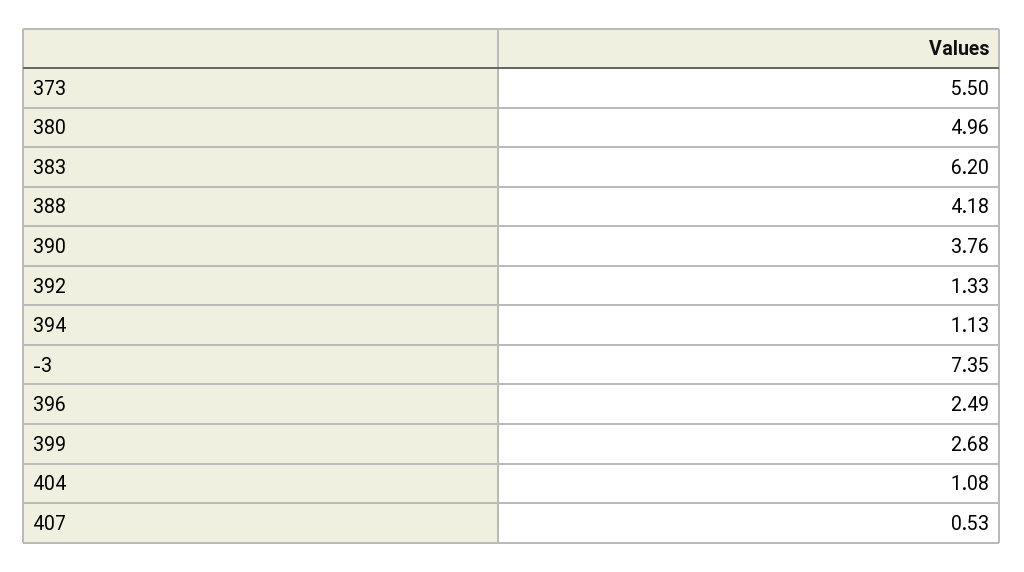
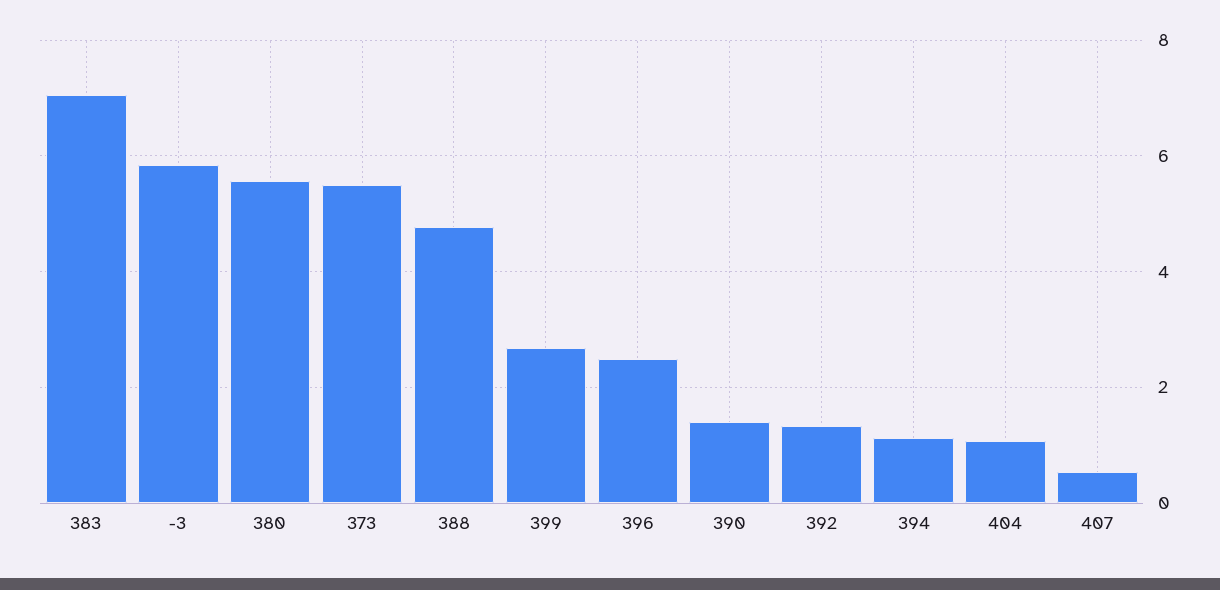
380: 4.96 -> 5.6
383: 6.2 -> 7
388: 4.18 -> 4.8
390: 3.76 -> 1.4
-3: 7.35 -> 5.8

